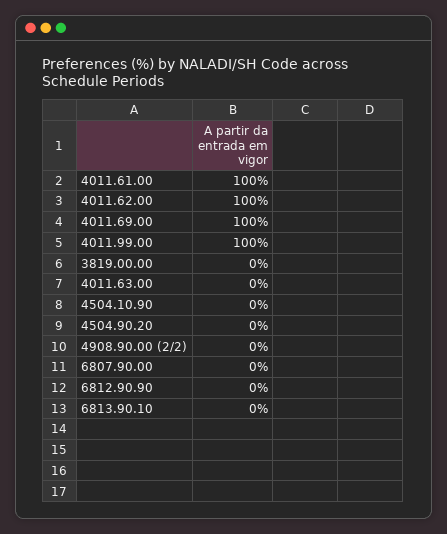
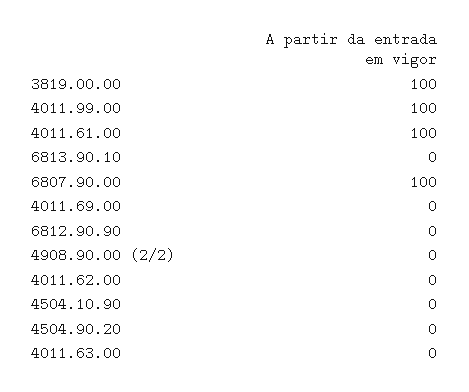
4011.62.00: 100 -> 0
4011.69.00: 100 -> 0
3819.00.00: 0 -> 100
6807.90.00: 0 -> 100

